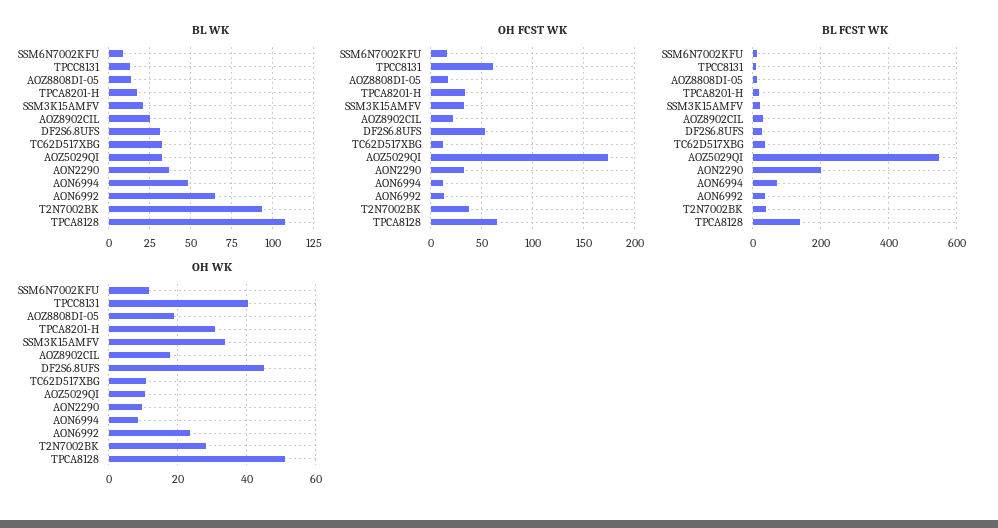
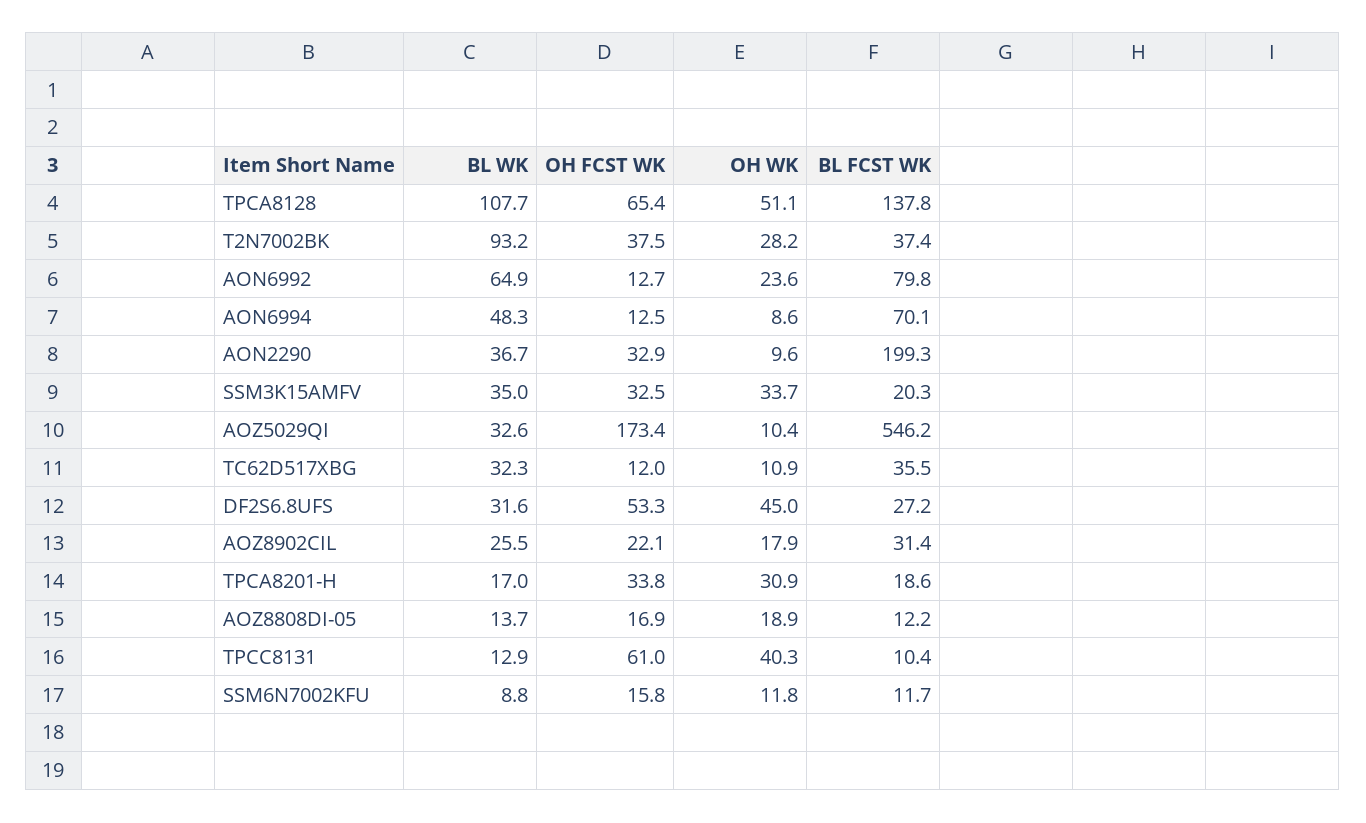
BL WK, SSM3K15AMFV: 20 -> 35
BL FCST WK, AON6992: 40 -> 79.8

